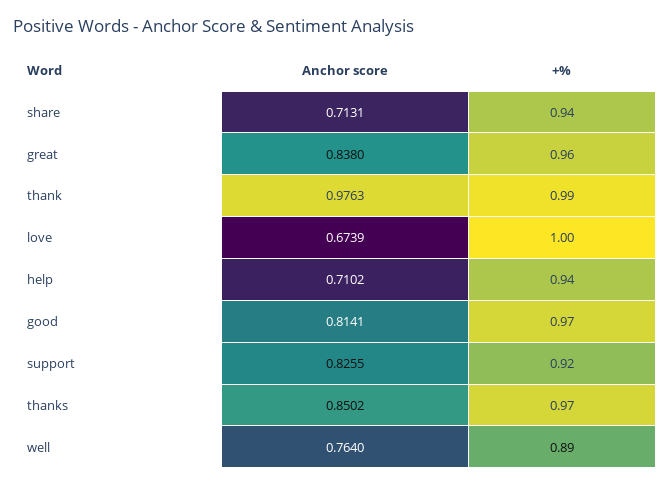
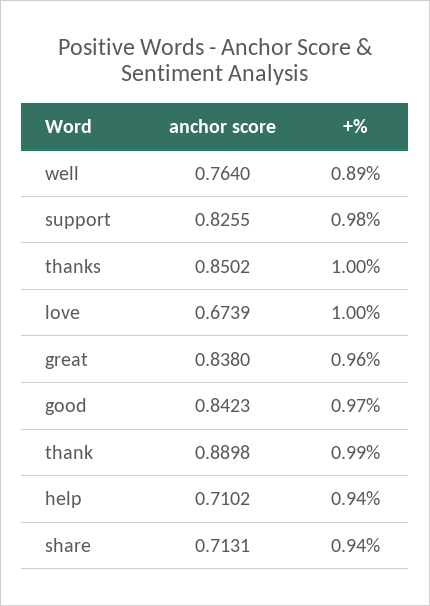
Anchor score, thank: 0.9763 -> 0.8898
Anchor score, good: 0.8141 -> 0.8423
+%, support: 0.92 -> 0.98
+%, thanks: 0.97 -> 1

